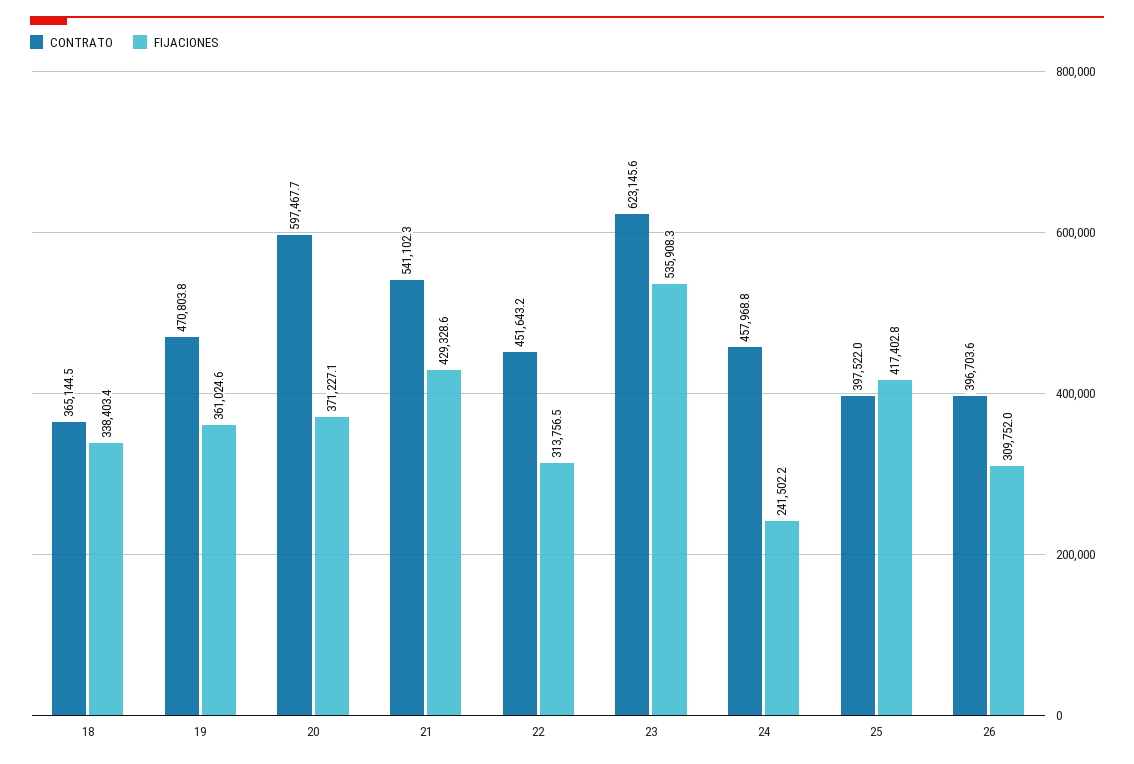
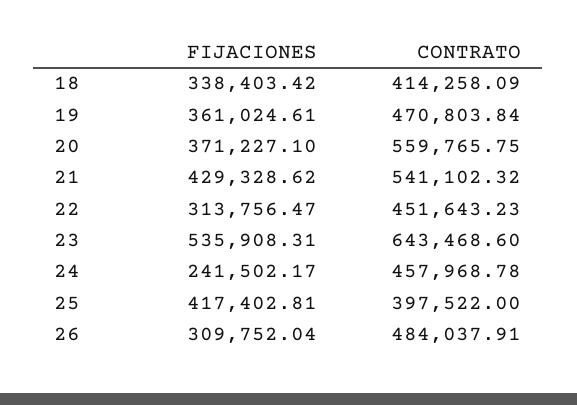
CONTRATO, 18: 365144.5 -> 414258.09
CONTRATO, 20: 597467.7 -> 559765.75
CONTRATO, 23: 623145.6 -> 643468.6
CONTRATO, 26: 396703.6 -> 484037.91

